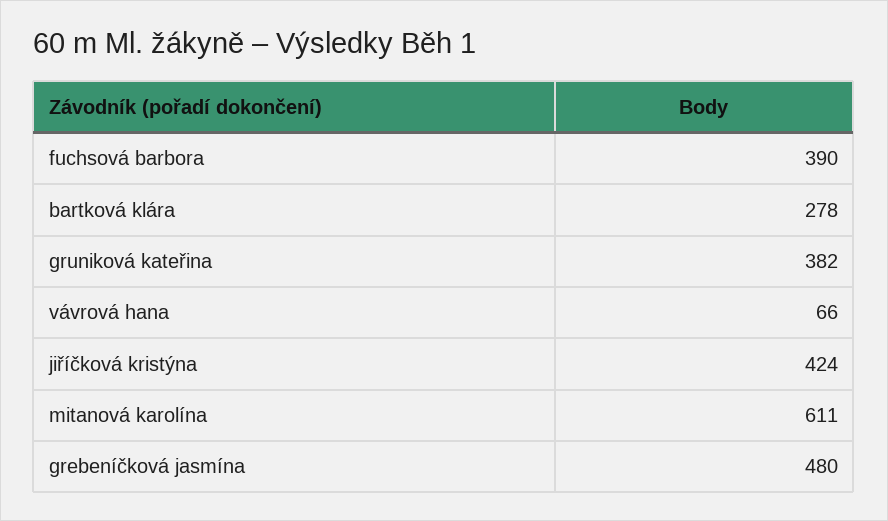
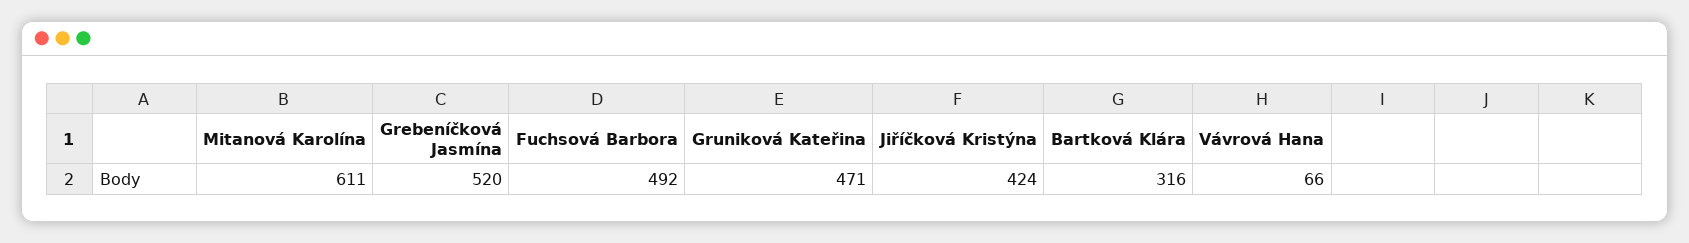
fuchsová barbora: 390 -> 492
bartková klára: 278 -> 316
gruniková kateřina: 382 -> 471
grebeníčková jasmína: 480 -> 520

